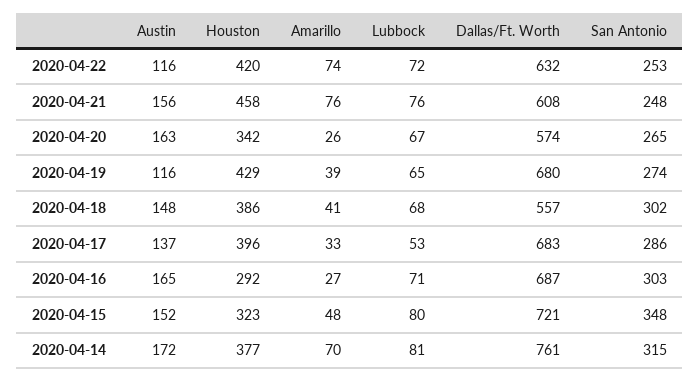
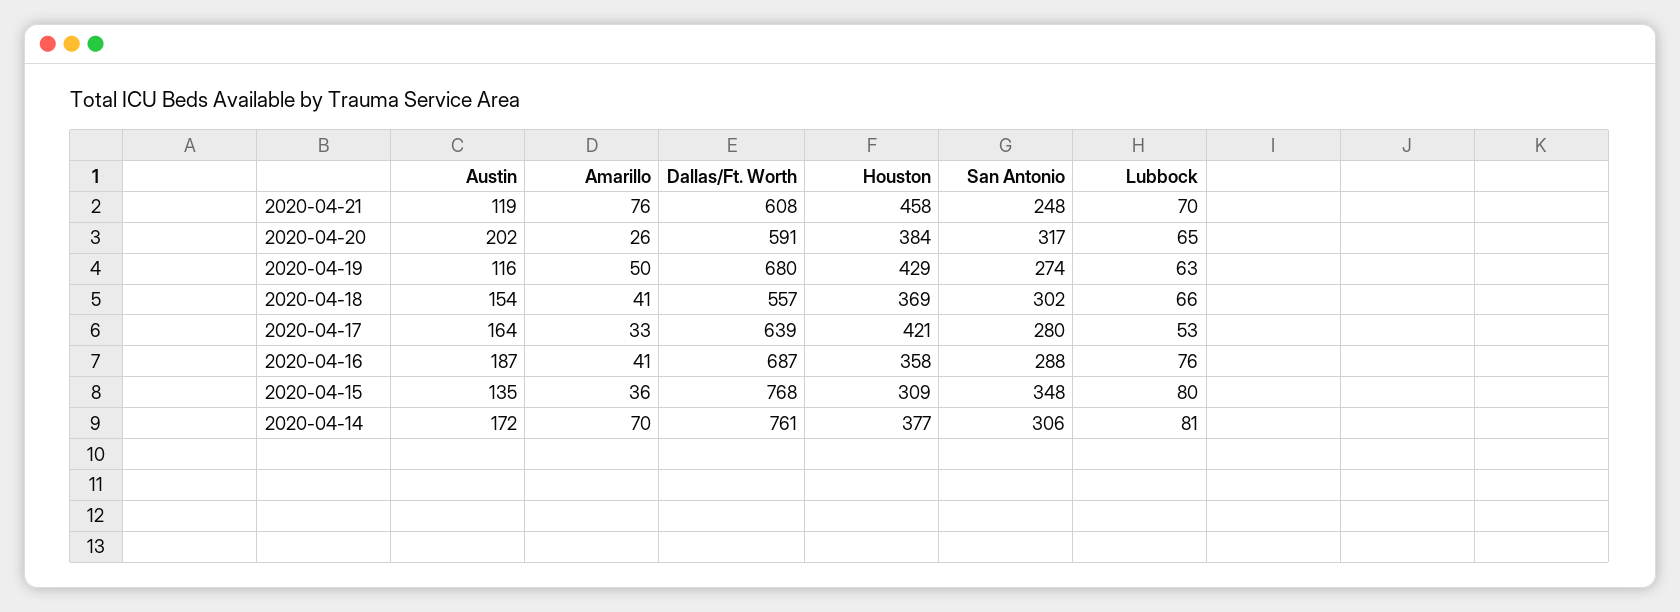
Austin, 2020-04-22: 116 -> none
Houston, 2020-04-22: 420 -> none
Amarillo, 2020-04-22: 74 -> none
Lubbock, 2020-04-22: 72 -> none
Dallas/Ft. Worth, 2020-04-22: 632 -> none
San Antonio, 2020-04-22: 253 -> none
Austin, 2020-04-21: 156 -> 119
Lubbock, 2020-04-21: 76 -> 70
Austin, 2020-04-20: 163 -> 202
Houston, 2020-04-20: 342 -> 384
Lubbock, 2020-04-20: 67 -> 65
Dallas/Ft. Worth, 2020-04-20: 574 -> 591
San Antonio, 2020-04-20: 265 -> 317
Amarillo, 2020-04-19: 39 -> 50
Lubbock, 2020-04-19: 65 -> 63
Austin, 2020-04-18: 148 -> 154
Houston, 2020-04-18: 386 -> 369
Lubbock, 2020-04-18: 68 -> 66
Austin, 2020-04-17: 137 -> 164
Houston, 2020-04-17: 396 -> 421
Dallas/Ft. Worth, 2020-04-17: 683 -> 639
San Antonio, 2020-04-17: 286 -> 280
Austin, 2020-04-16: 165 -> 187
Houston, 2020-04-16: 292 -> 358
Amarillo, 2020-04-16: 27 -> 41
Lubbock, 2020-04-16: 71 -> 76
San Antonio, 2020-04-16: 303 -> 288
Austin, 2020-04-15: 152 -> 135
Houston, 2020-04-15: 323 -> 309
Amarillo, 2020-04-15: 48 -> 36
Dallas/Ft. Worth, 2020-04-15: 721 -> 768
San Antonio, 2020-04-14: 315 -> 306

